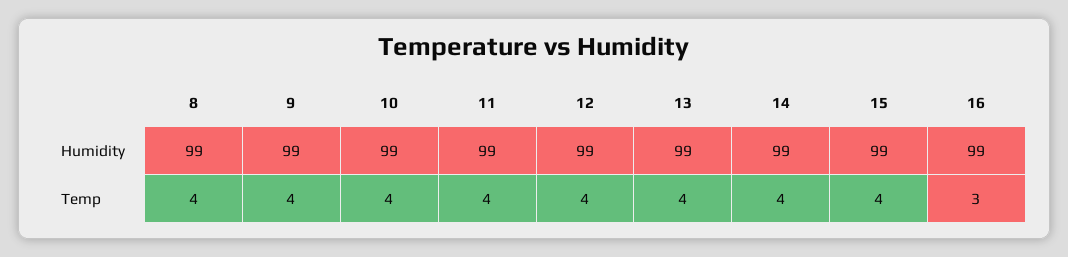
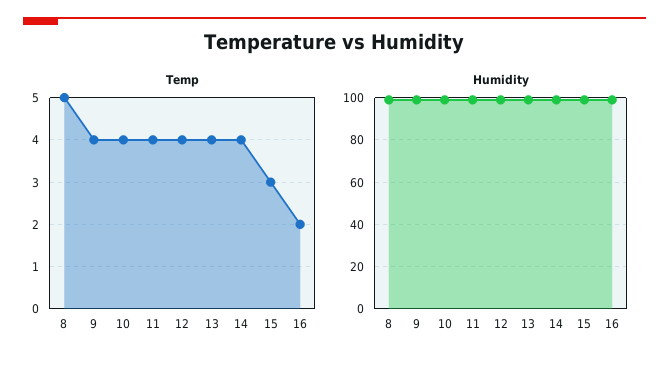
Temp, 8: 4 -> 5
Temp, 15: 4 -> 3
Temp, 16: 3 -> 2

